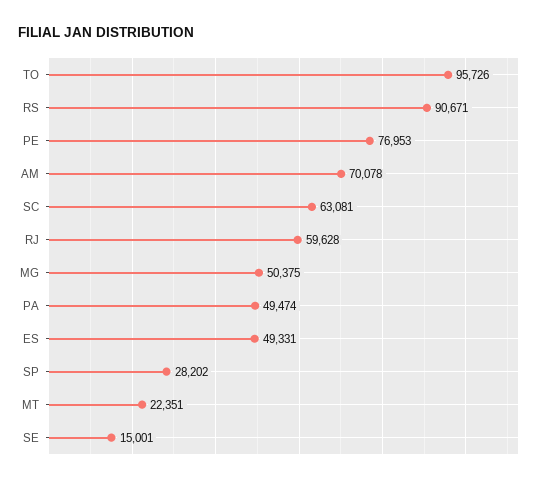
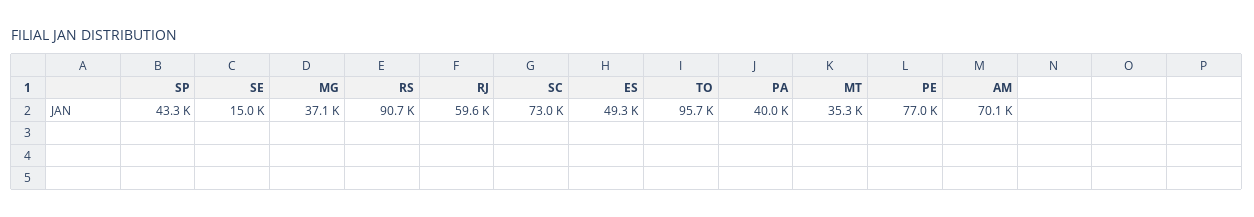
SC: 63081 -> 73000
MG: 50375 -> 37100
PA: 49474 -> 40000
SP: 28202 -> 43300
MT: 22351 -> 35300

